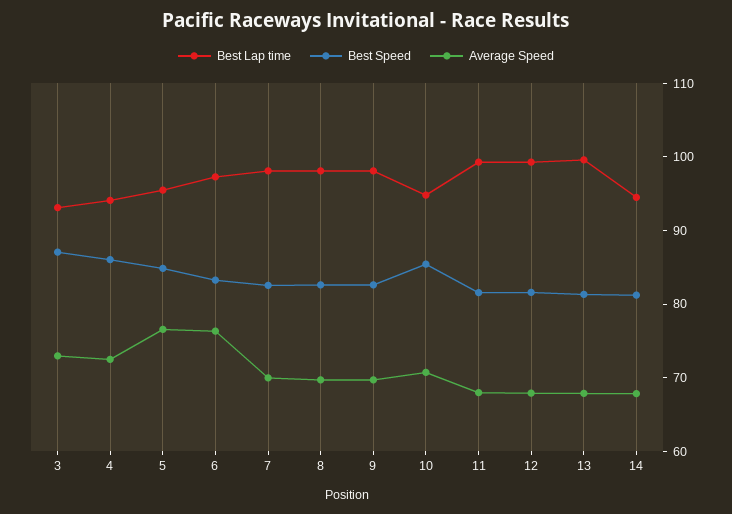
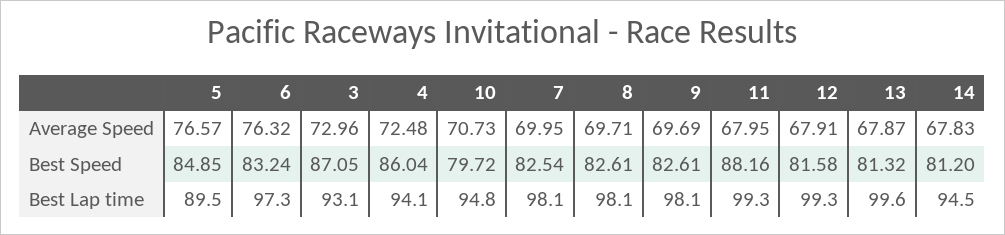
Best Lap time, 5: 96 -> 89.5
Best Speed, 10: 86 -> 79.72
Best Speed, 11: 82 -> 88.16

